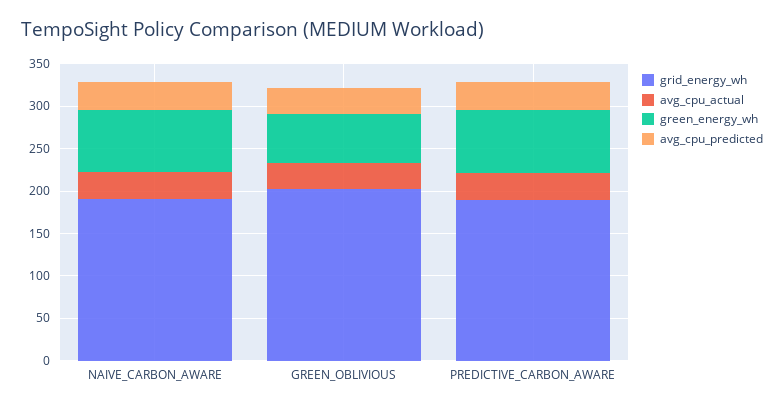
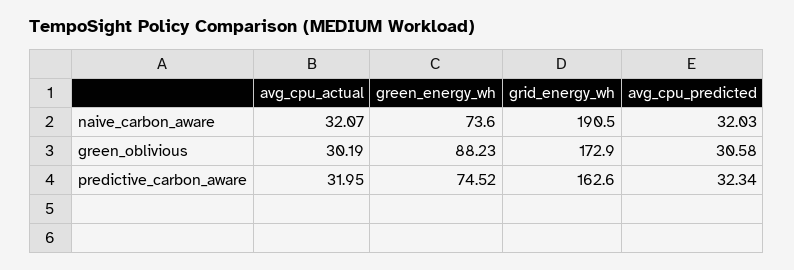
grid_energy_wh, GREEN_OBLIVIOUS: 200 -> 172.9
green_energy_wh, GREEN_OBLIVIOUS: 60 -> 88.23
grid_energy_wh, PREDICTIVE_CARBON_AWARE: 190 -> 162.6

